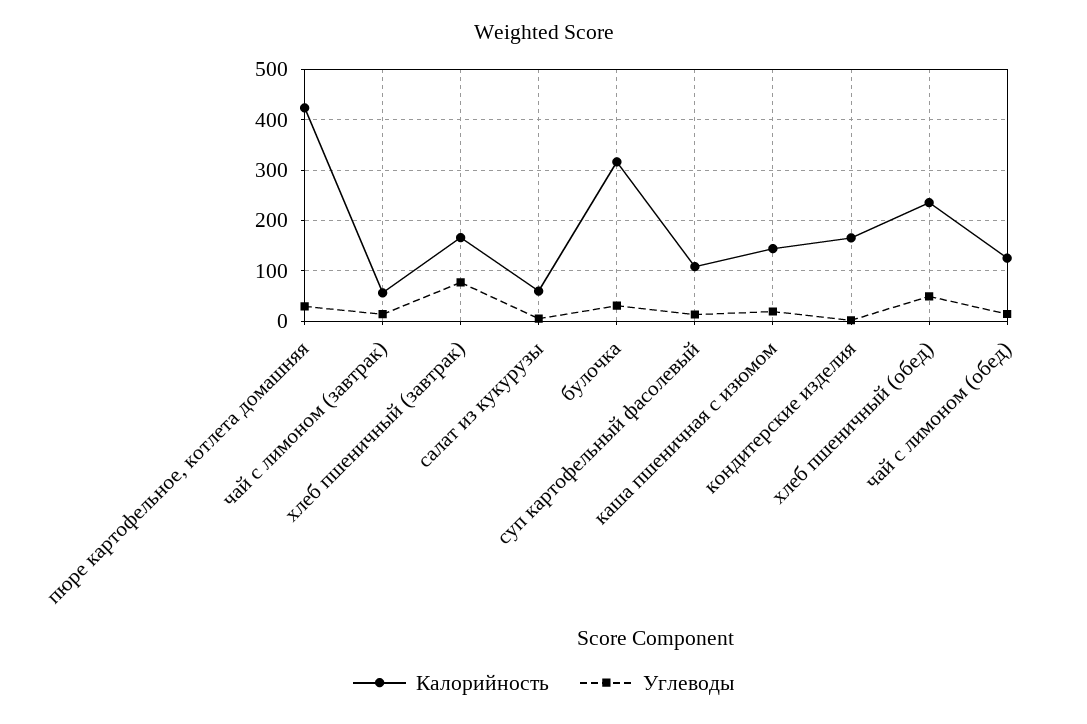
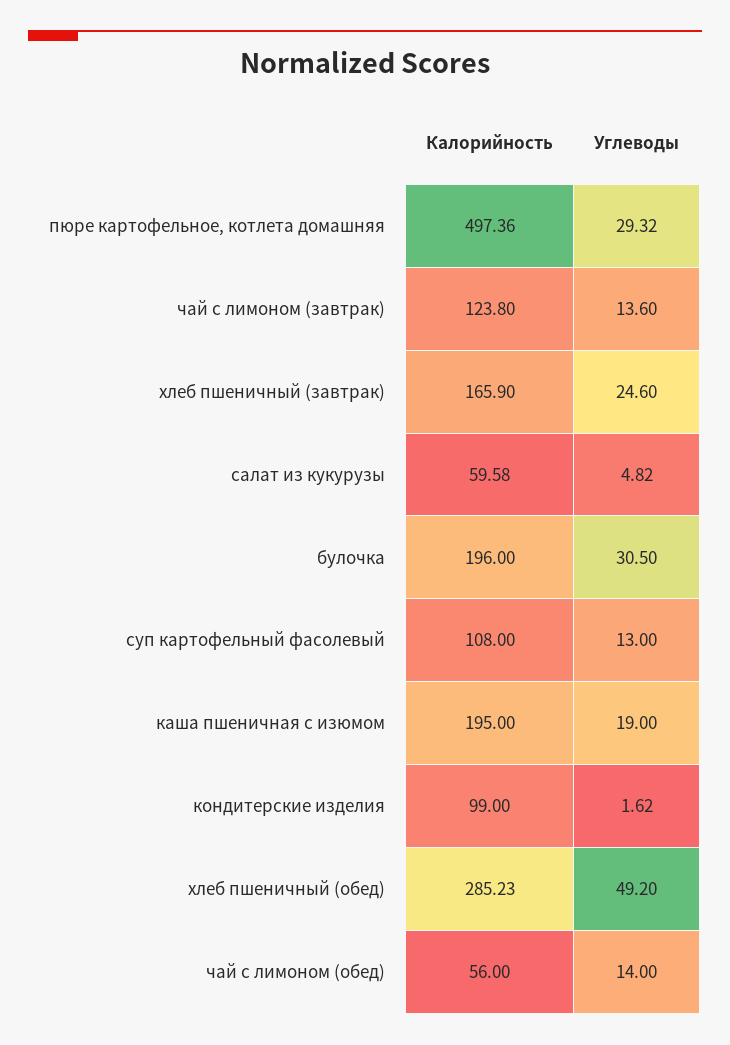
Калорийность, пюре картофельное, котлета домашняя: 420 -> 497.36
Калорийность, чай с лимоном (завтрак): 60 -> 123.8
Углеводы, хлеб пшеничный (завтрак): 80 -> 24.6
Калорийность, булочка: 320 -> 196
Калорийность, каша пшеничная с изюмом: 140 -> 195
Калорийность, кондитерские изделия: 160 -> 99
Калорийность, хлеб пшеничный (обед): 240 -> 285.23
Калорийность, чай с лимоном (обед): 120 -> 56

